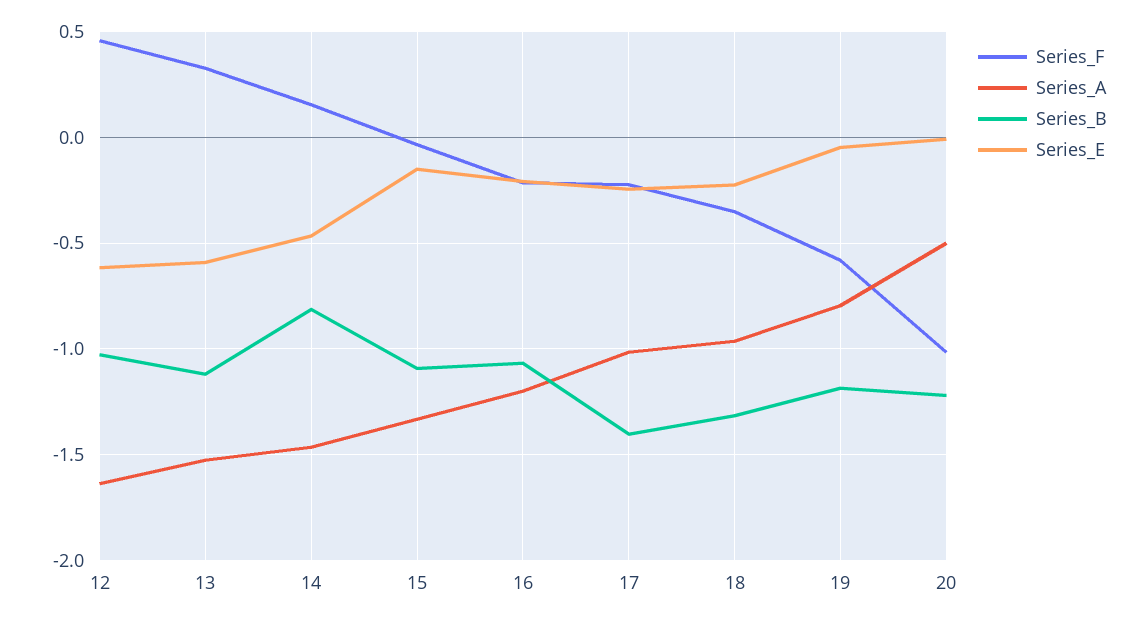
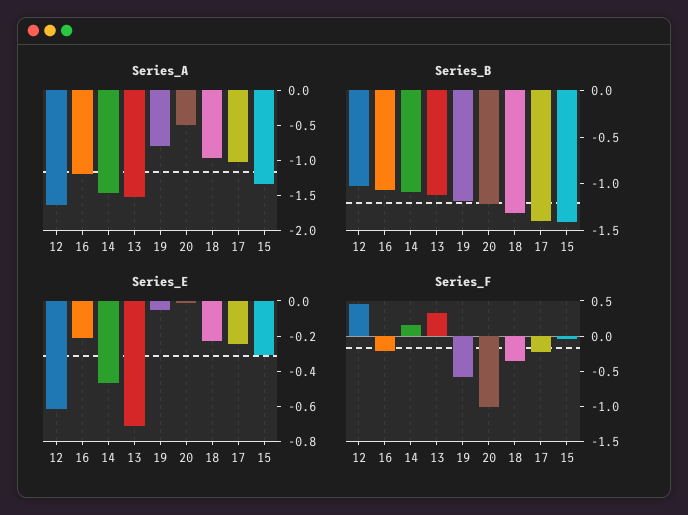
Series_E, 13: -0.6 -> -0.7
Series_B, 14: -0.8 -> -1.1
Series_B, 15: -1.1 -> -1.4
Series_E, 15: -0.15 -> -0.3

